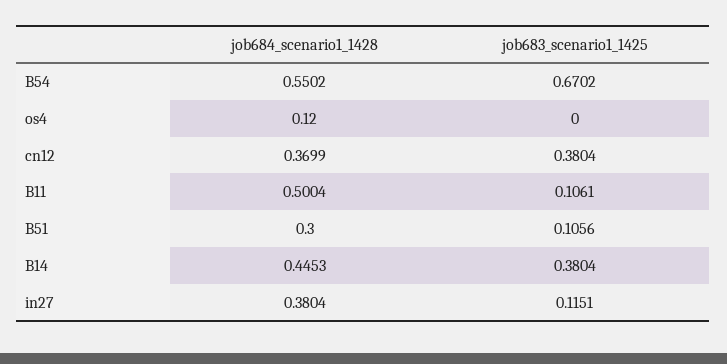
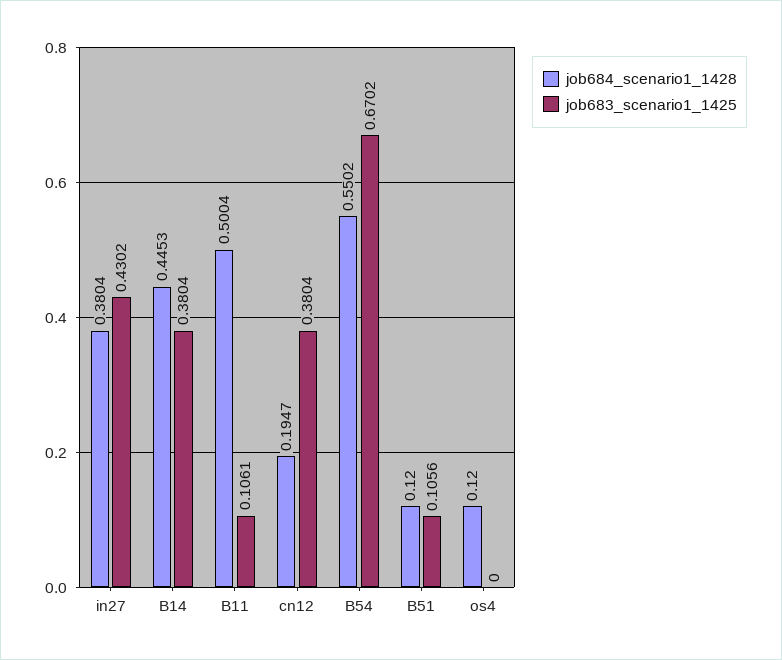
job684_scenario1_1428, cn12: 0.3699 -> 0.1947
job684_scenario1_1428, B51: 0.3 -> 0.12
job683_scenario1_1425, in27: 0.1151 -> 0.4302

